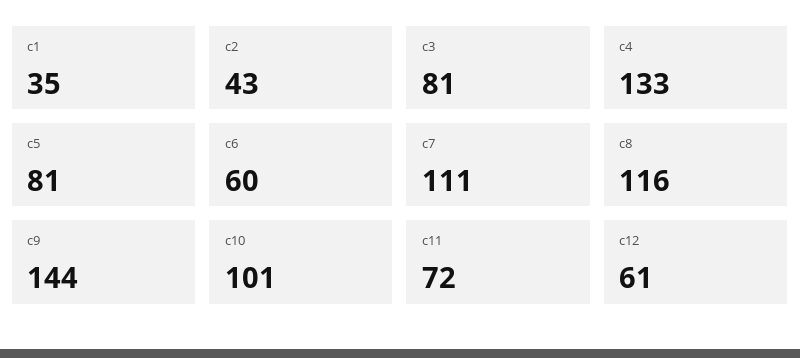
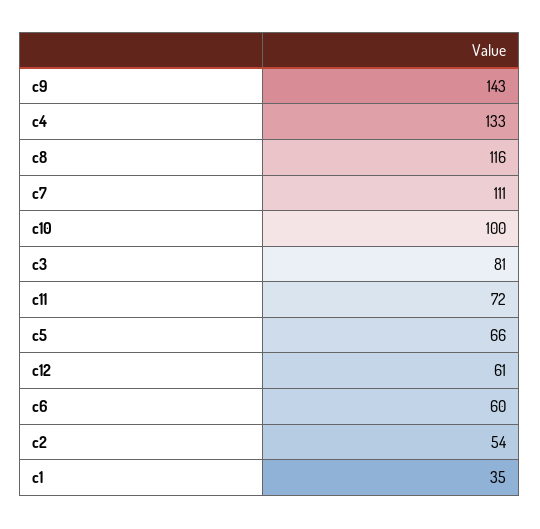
c2: 43 -> 54
c5: 81 -> 66
c9: 144 -> 143
c10: 101 -> 100

